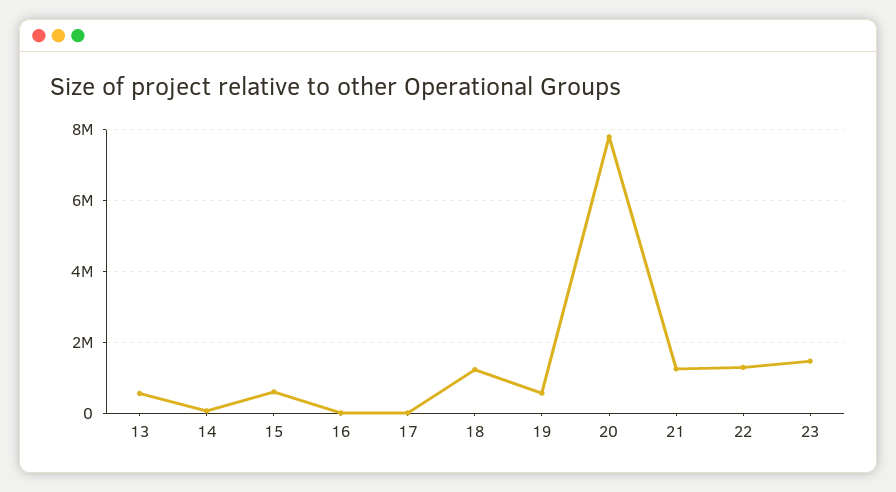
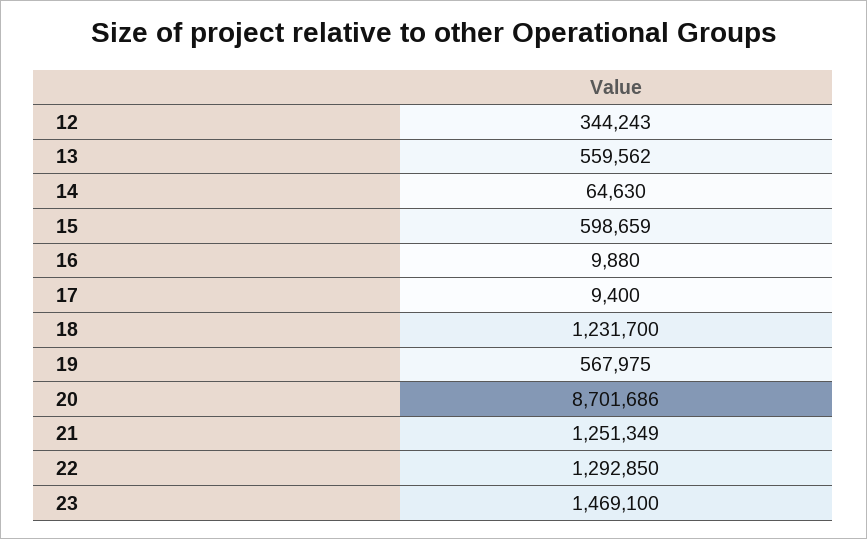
20: 7800000 -> 8701686
12: none -> 344243

